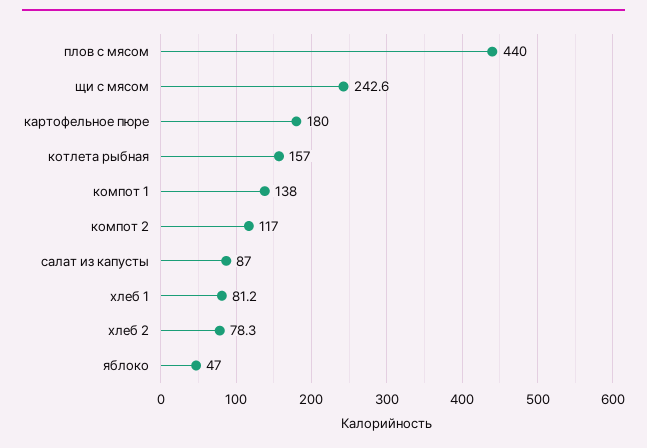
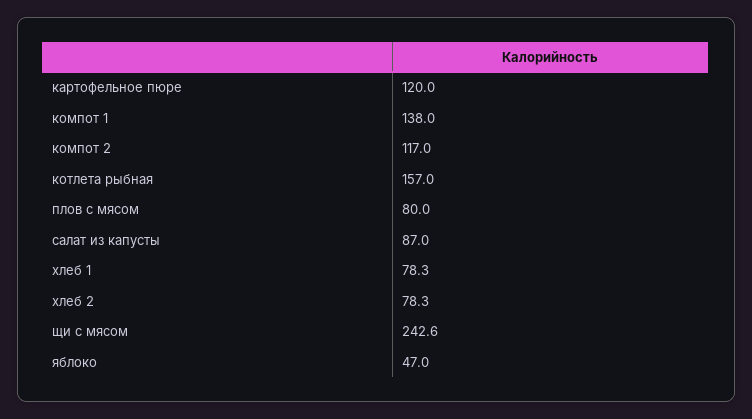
плов с мясом: 440 -> 80
картофельное пюре: 180 -> 120
хлеб 1: 81.2 -> 78.3

